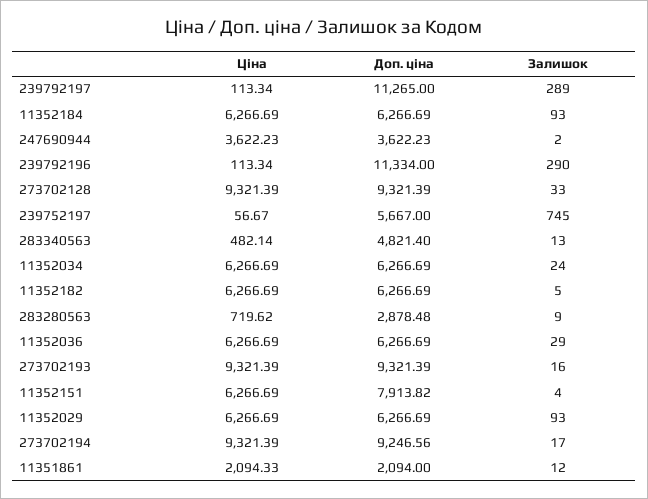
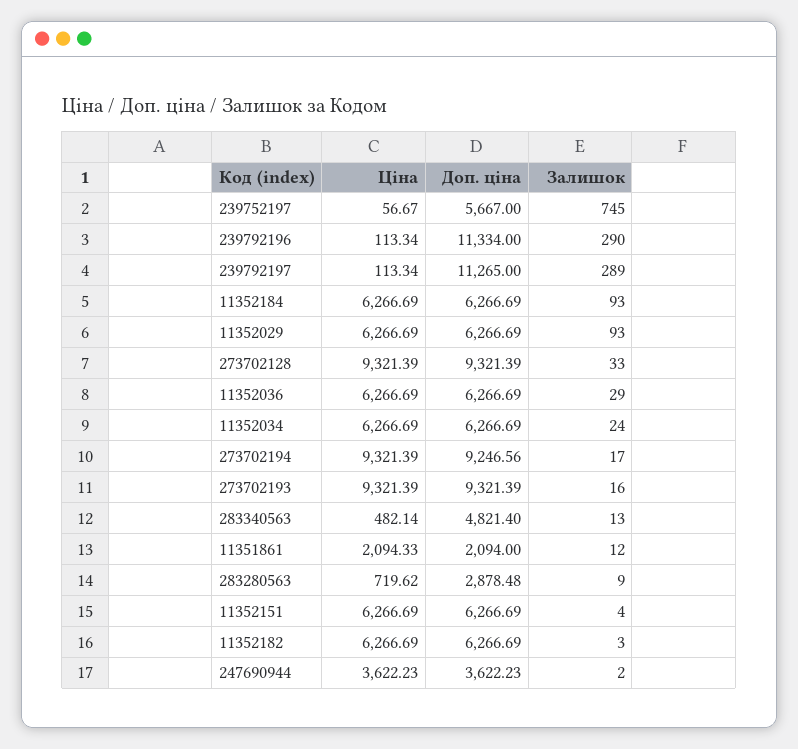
Залишок, 11352182: 5 -> 3
Доп. ціна, 11352151: 7913.82 -> 6266.69

